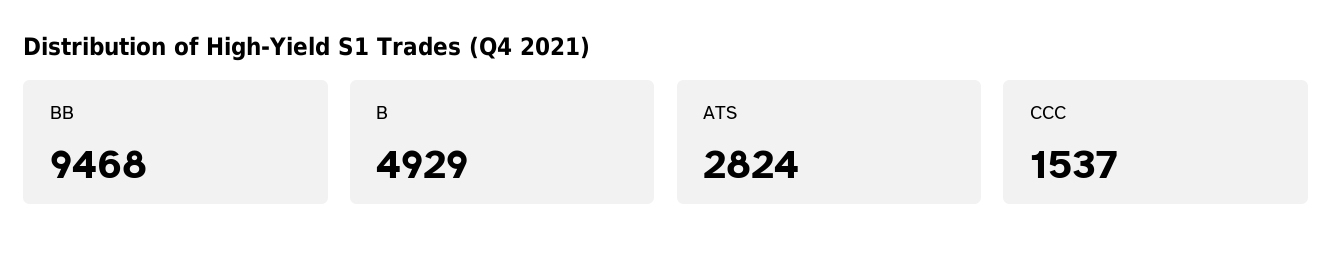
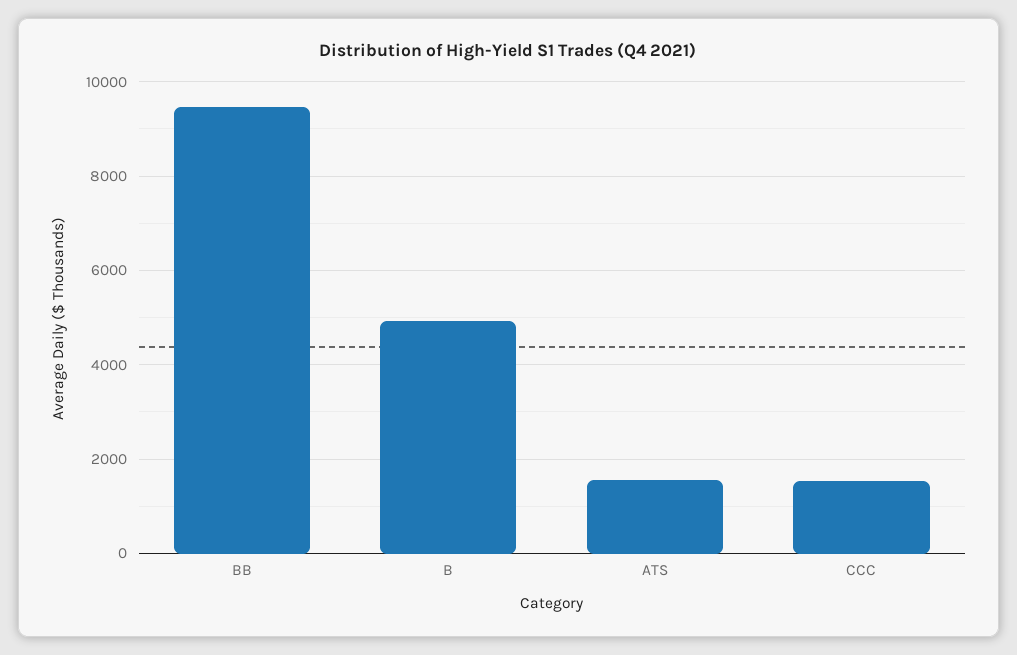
ATS: 2824 -> 1600

